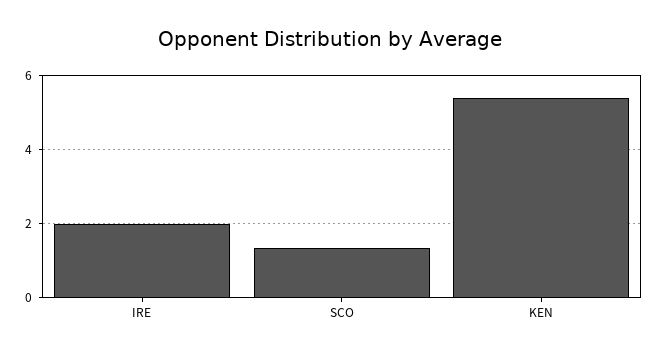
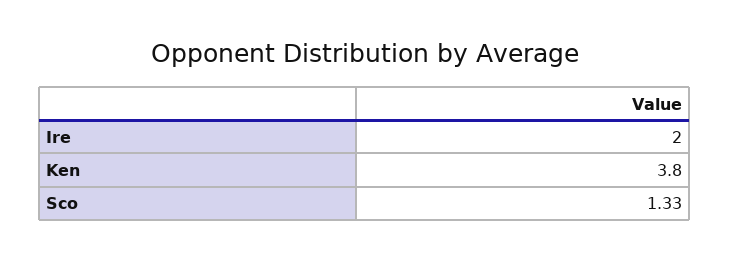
KEN: 5.4 -> 3.8

